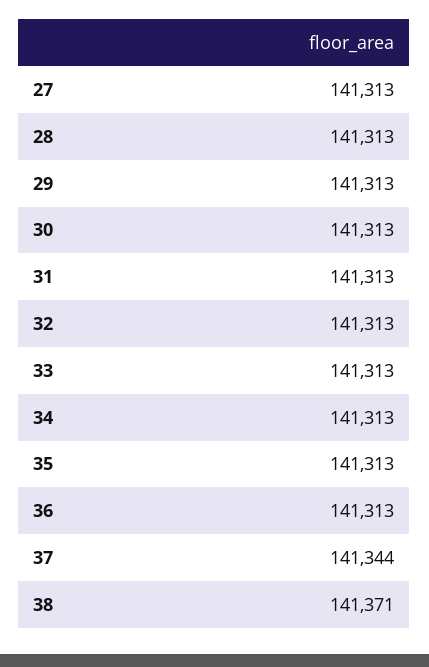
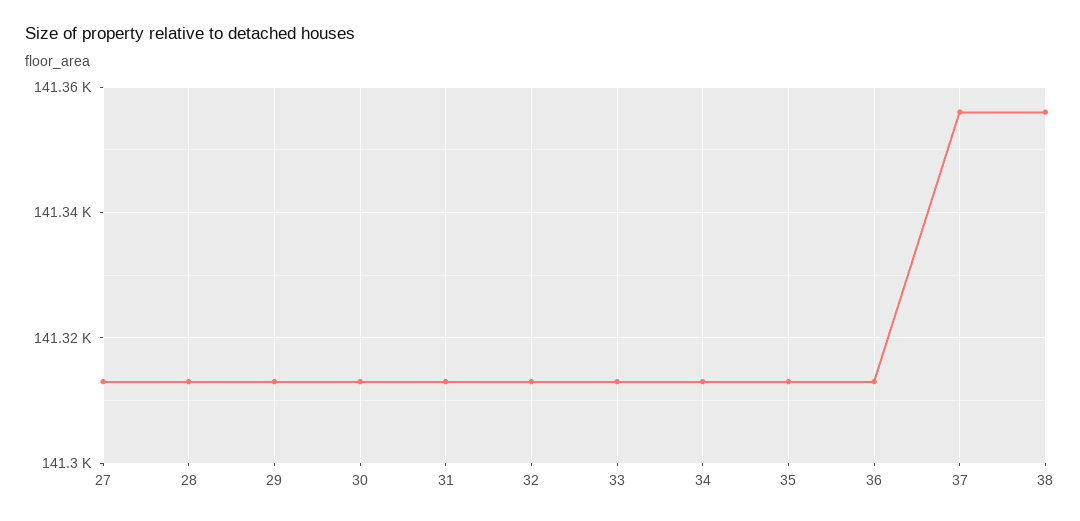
37: 141344 -> 141355
38: 141371 -> 141355

